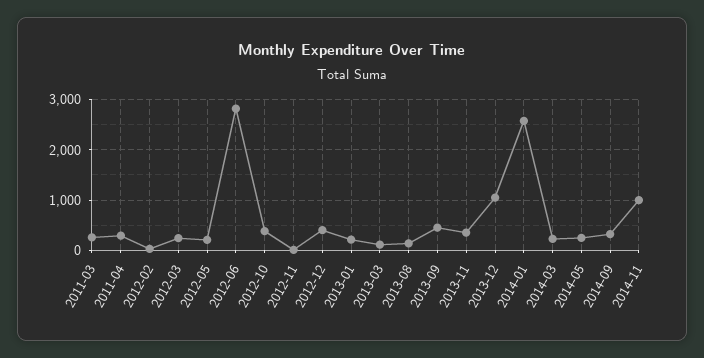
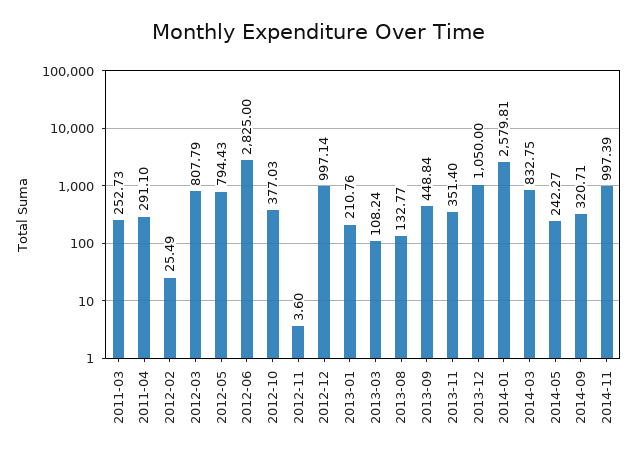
2012-03: 200 -> 807.79
2012-05: 200 -> 794.43
2012-12: 400 -> 997.14
2014-03: 200 -> 832.75

